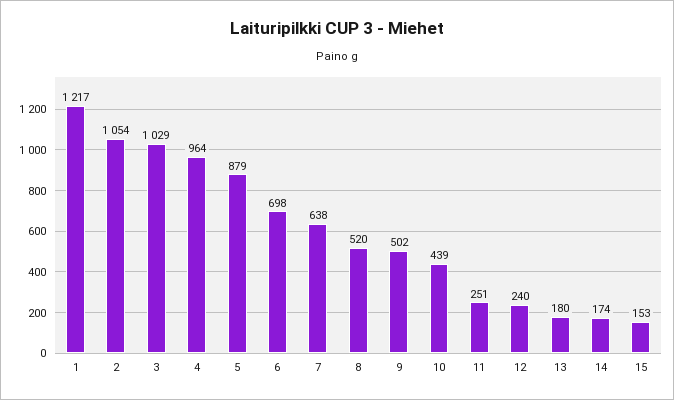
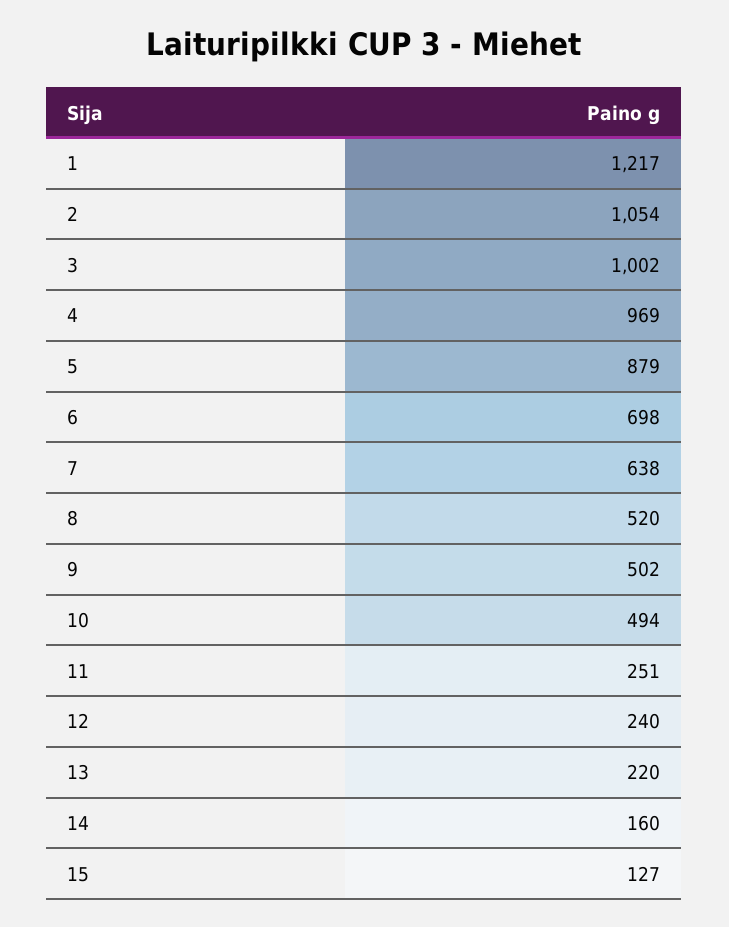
3: 1029 -> 1002
4: 964 -> 969
10: 439 -> 494
13: 180 -> 220
14: 174 -> 160
15: 153 -> 127

